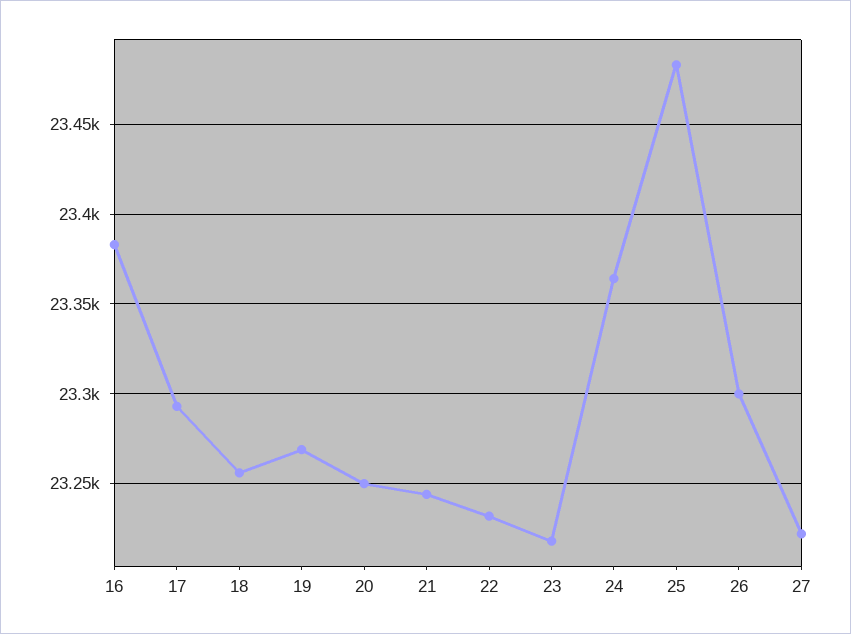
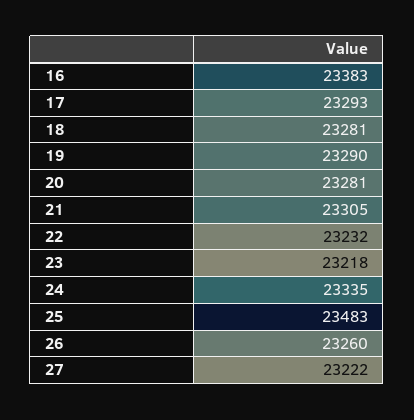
18: 23255 -> 23281
19: 23270 -> 23290
20: 23250 -> 23281
21: 23245 -> 23305
24: 23365 -> 23335
26: 23300 -> 23260

